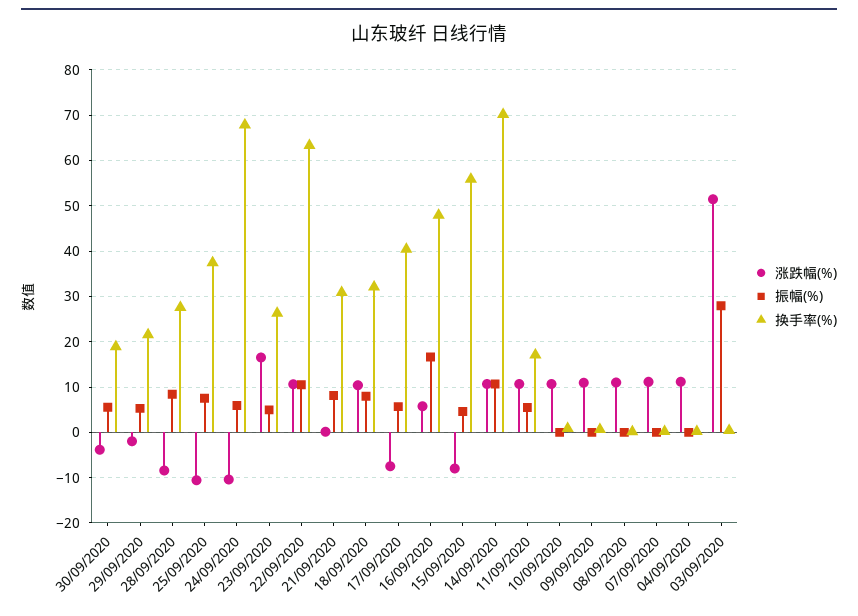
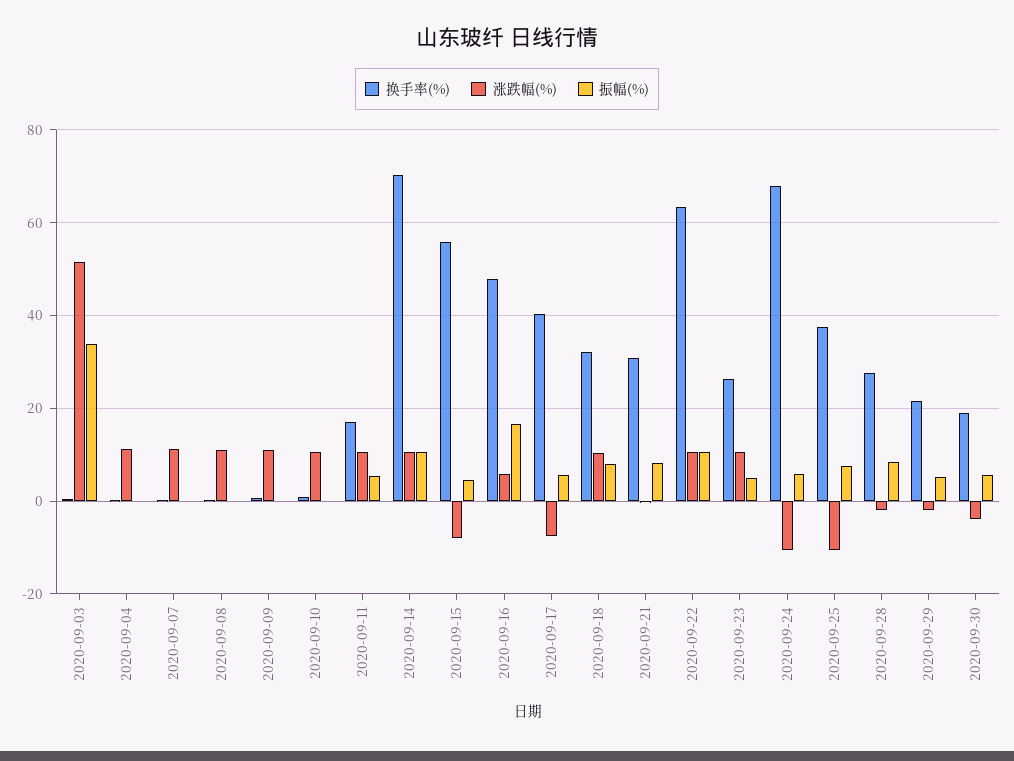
涨跌幅(%), 28/09/2020: -8 -> -2
涨跌幅(%), 23/09/2020: 16 -> 10
振幅(%), 03/09/2020: 28 -> 34

